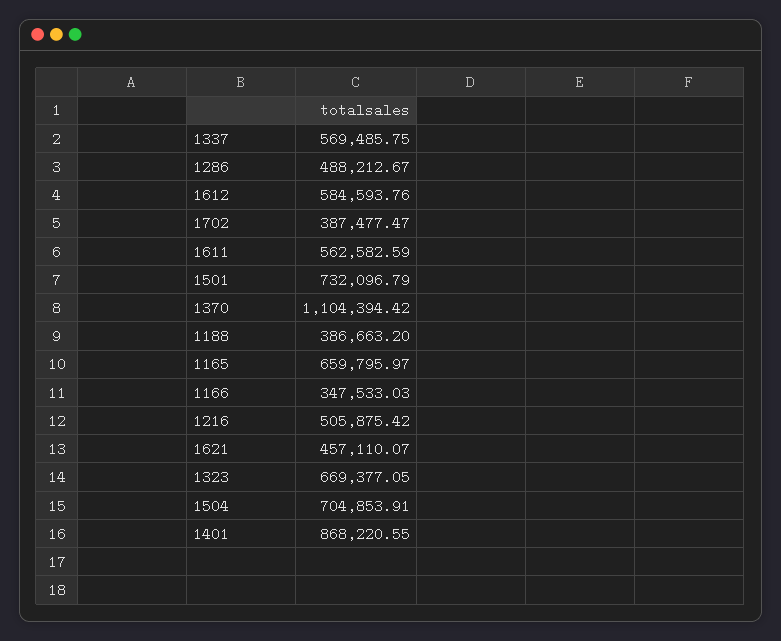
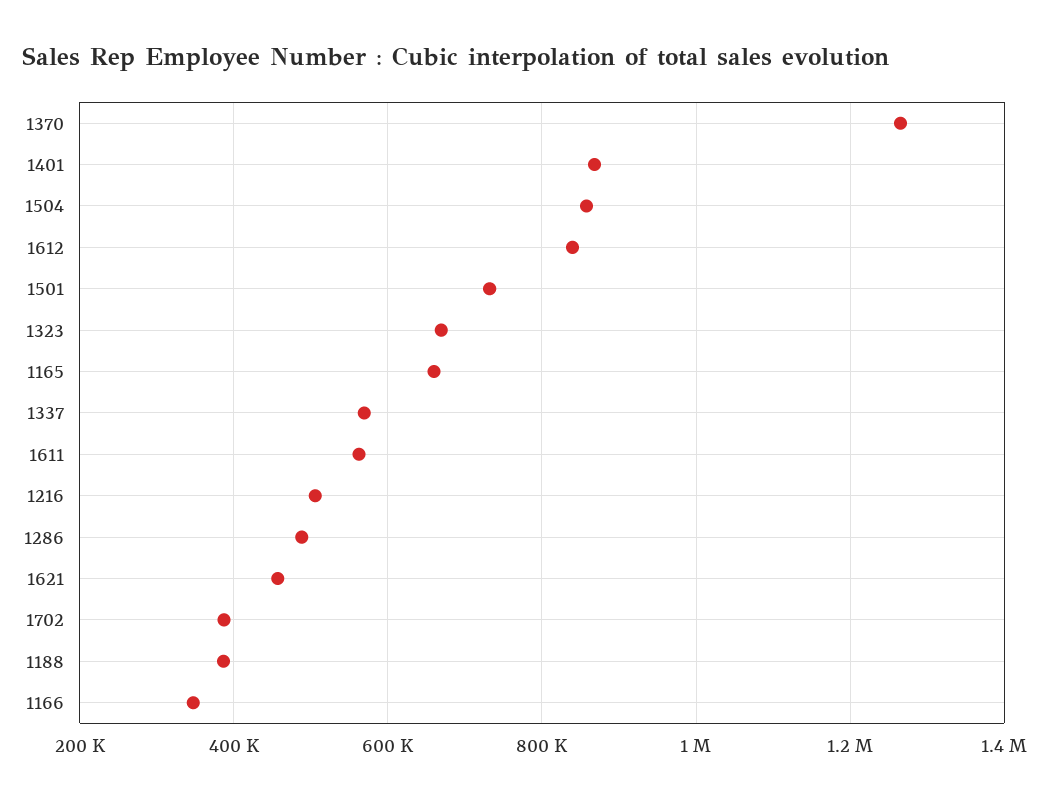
1612: 584593.76 -> 840000
1370: 1104394.42 -> 1260000
1504: 704853.91 -> 860000

